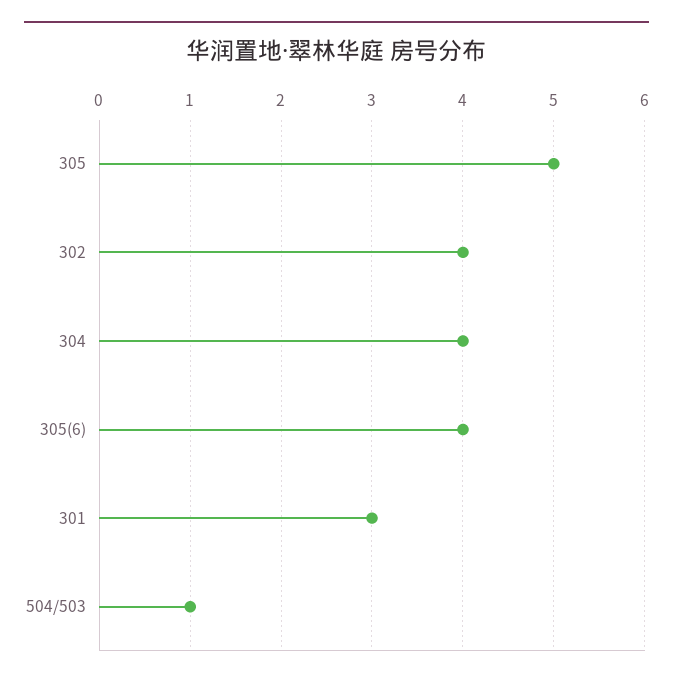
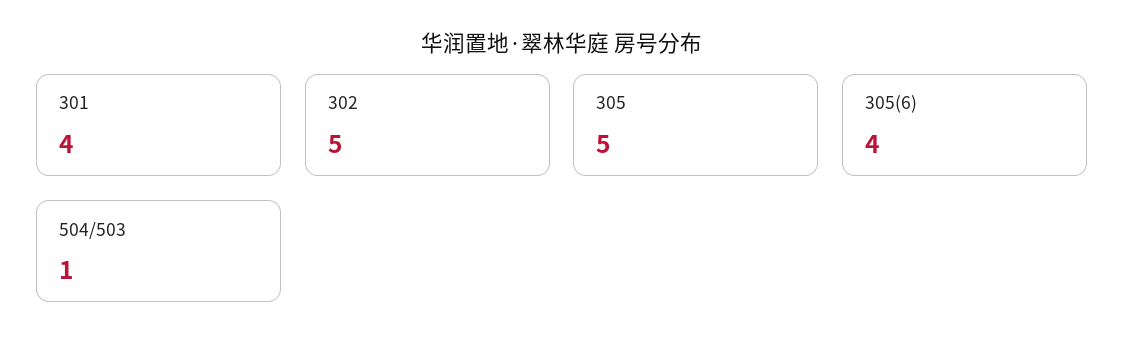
302: 4 -> 5
304: 4 -> none
301: 3 -> 4

